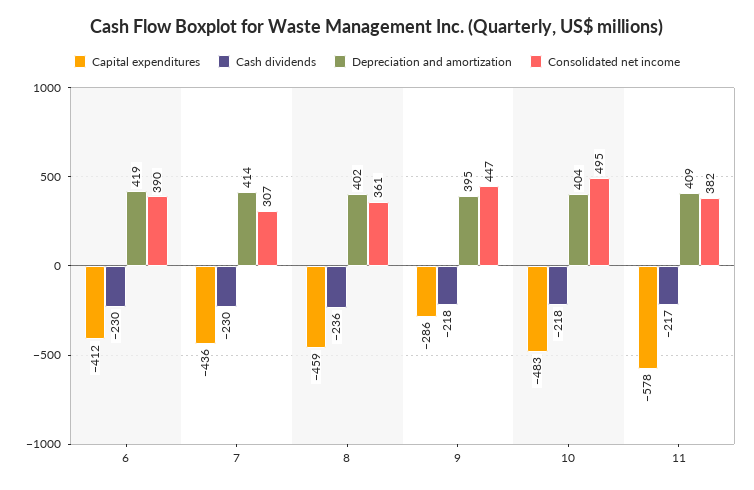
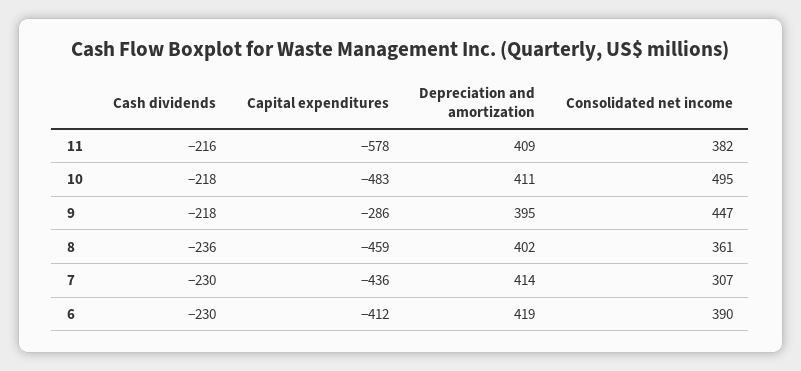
Depreciation and amortization, 10: 404 -> 411
Cash dividends, 11: -217 -> -216

